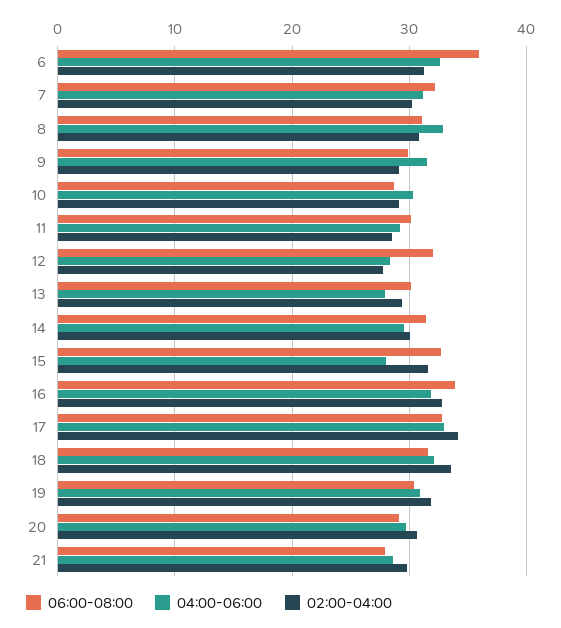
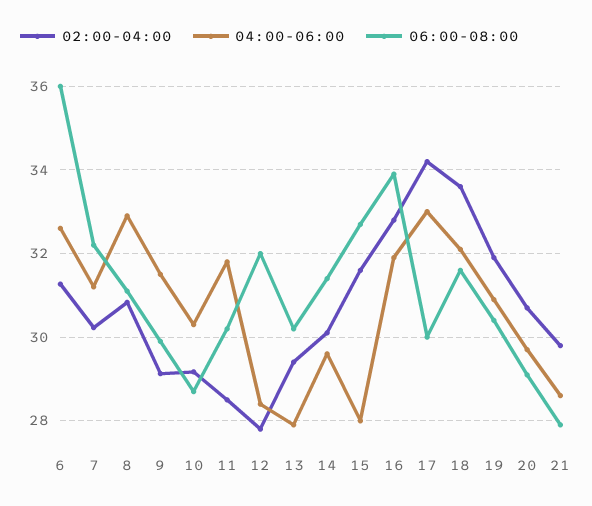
04:00-06:00, 11: 29 -> 31.8
06:00-08:00, 17: 33 -> 30

